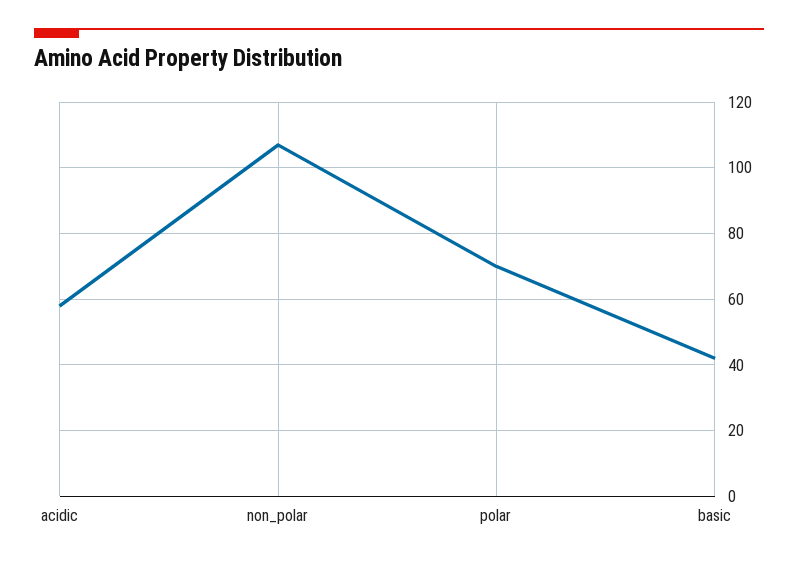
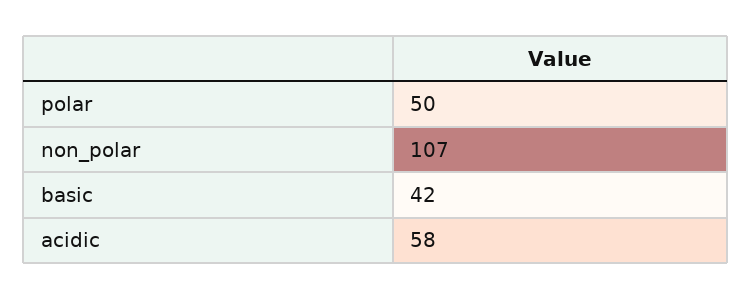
polar: 70 -> 50

